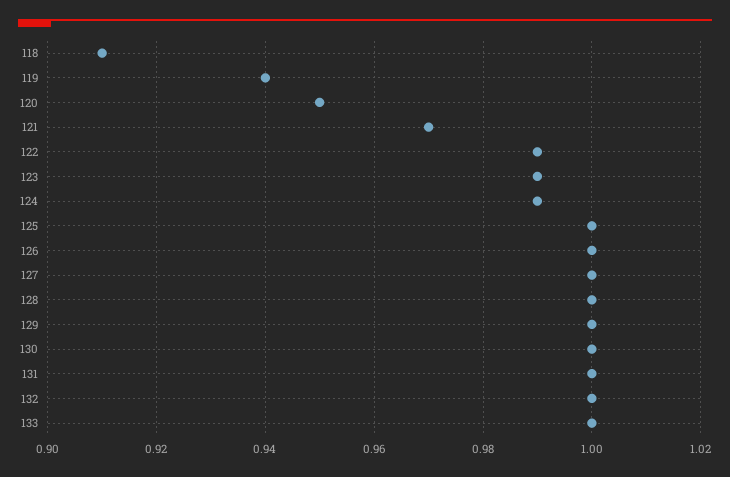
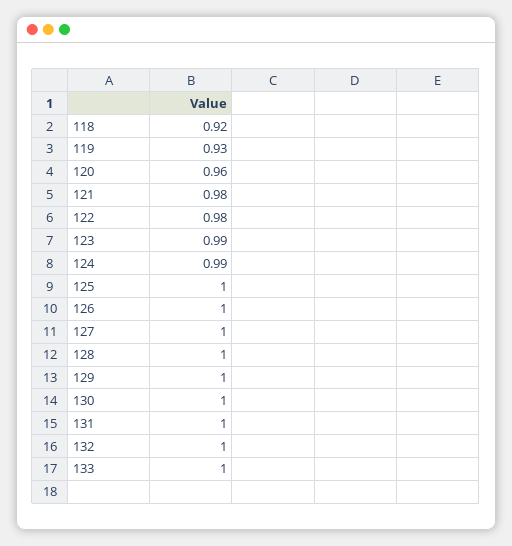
118: 0.91 -> 0.92
119: 0.94 -> 0.93
120: 0.95 -> 0.96
121: 0.97 -> 0.98
122: 0.99 -> 0.98

